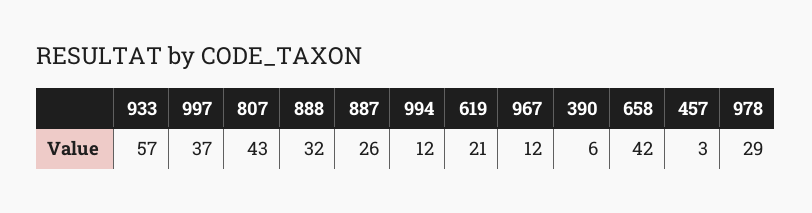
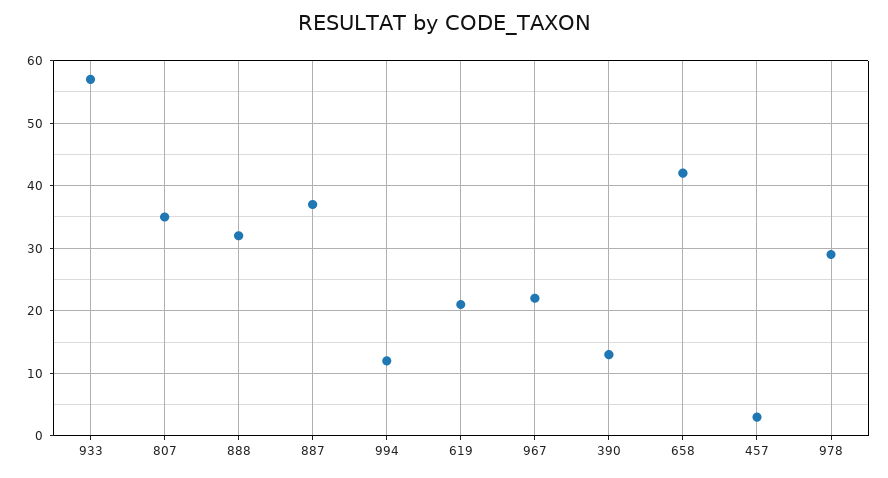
997: 37 -> none
807: 43 -> 35
887: 26 -> 37
967: 12 -> 22
390: 6 -> 13

